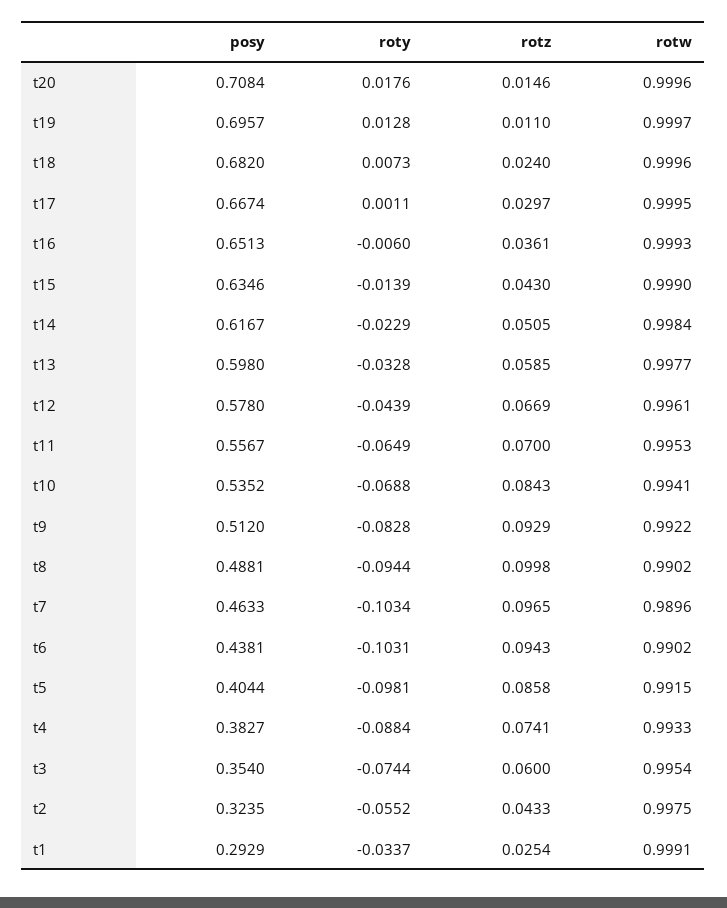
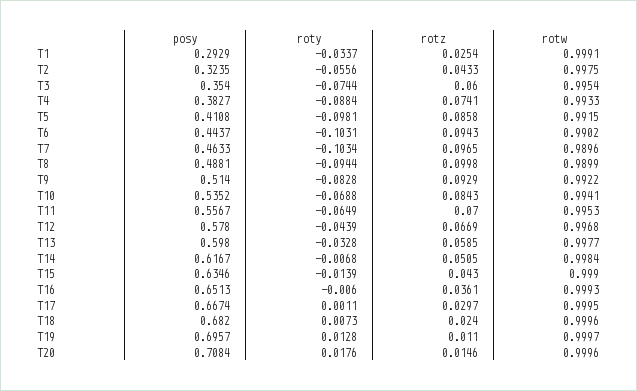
roty, t14: -0.0229 -> -0.0068
rotw, t12: 0.9961 -> 0.9968
posy, t9: 0.512 -> 0.514
rotw, t8: 0.9902 -> 0.9899
posy, t6: 0.4381 -> 0.4437
posy, t5: 0.4044 -> 0.4108
roty, t2: -0.0552 -> -0.0556

